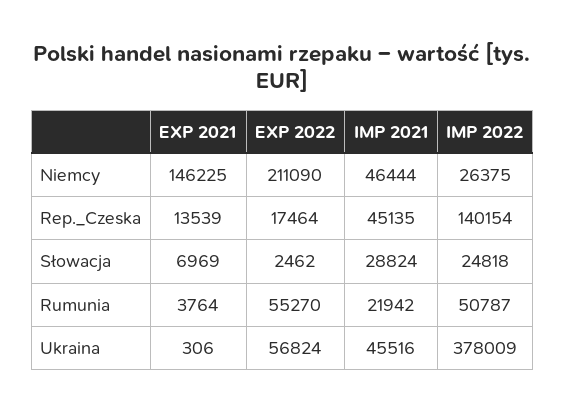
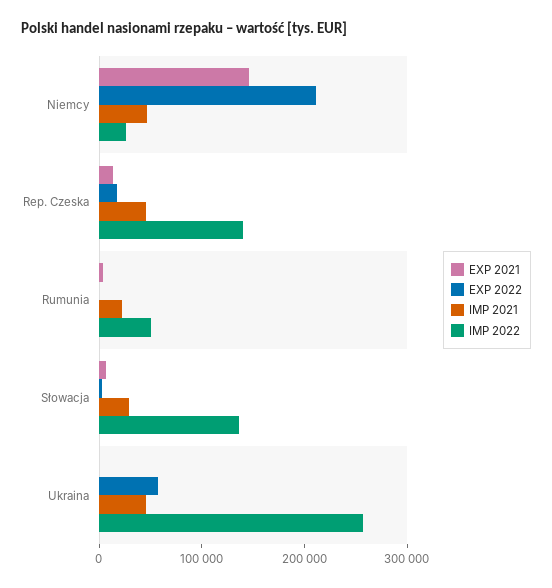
IMP 2022, Słowacja: 24818 -> 140000
EXP 2022, Rumunia: 55270 -> 0
IMP 2022, Ukraina: 378009 -> 260000

